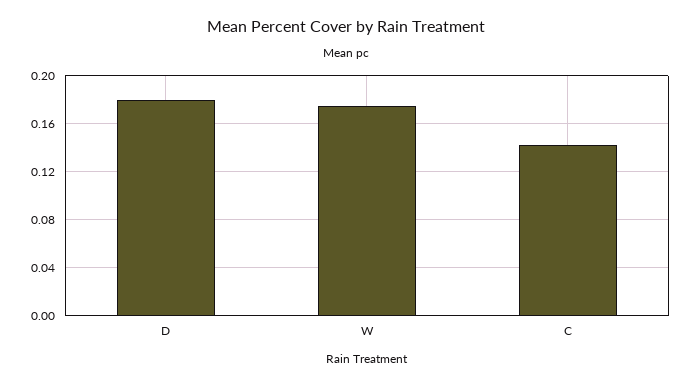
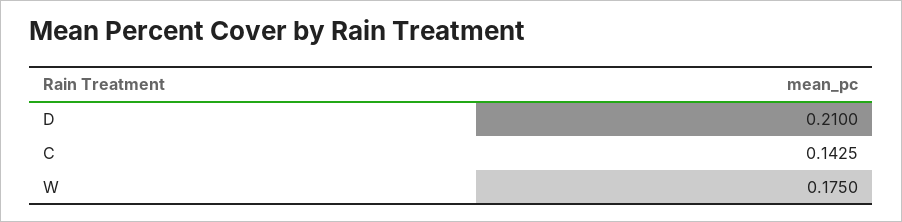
D: 0.18 -> 0.21

